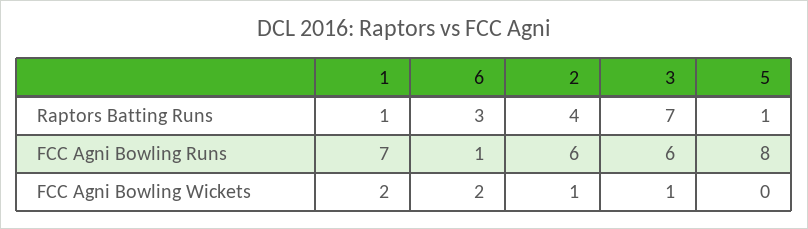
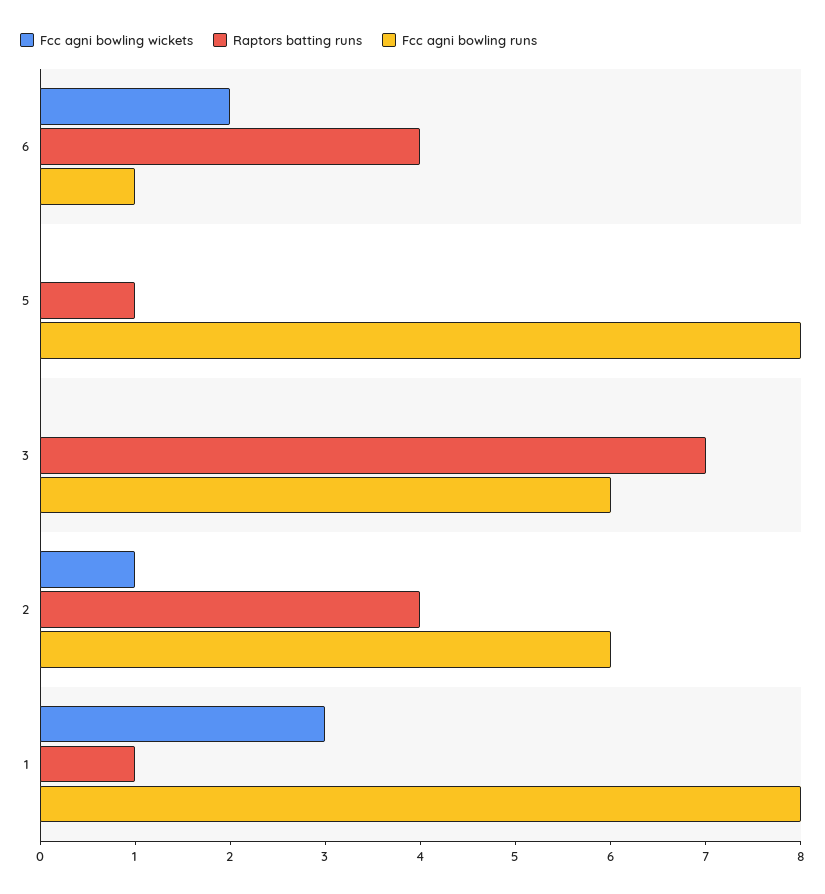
Raptors Batting Runs, 6: 3 -> 4
FCC Agni Bowling Runs, 1: 7 -> 8
FCC Agni Bowling Wickets, 1: 2 -> 3
FCC Agni Bowling Wickets, 3: 1 -> 0

